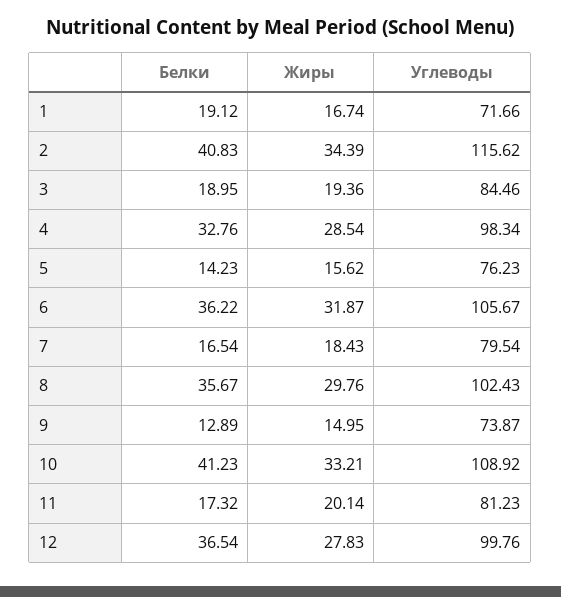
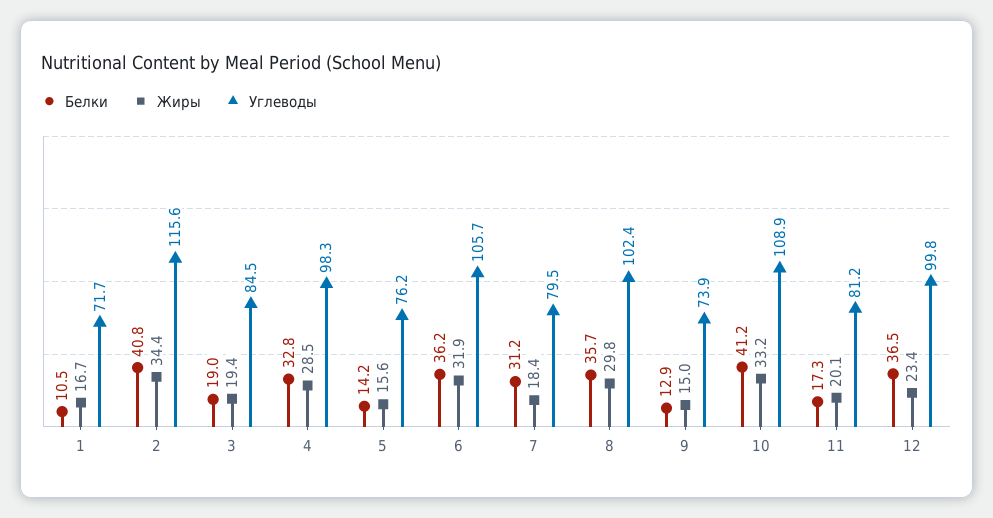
Белки, 1: 19.12 -> 10.5
Белки, 7: 16.54 -> 31.2
Жиры, 12: 27.83 -> 23.4

